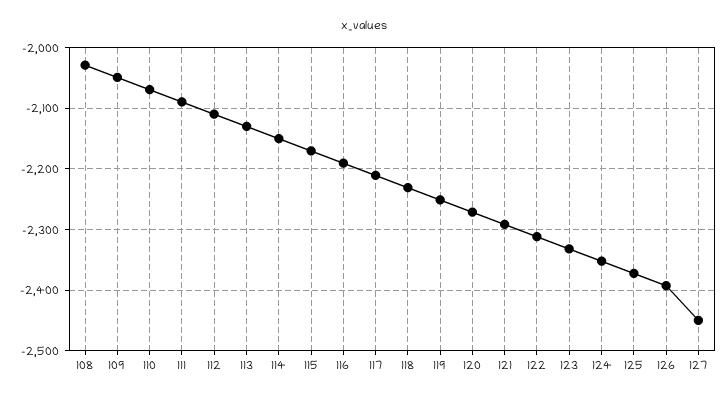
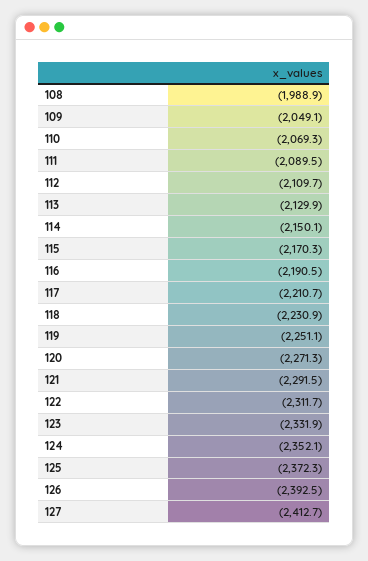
108: -2030 -> -1988.9
127: -2450 -> -2412.7

